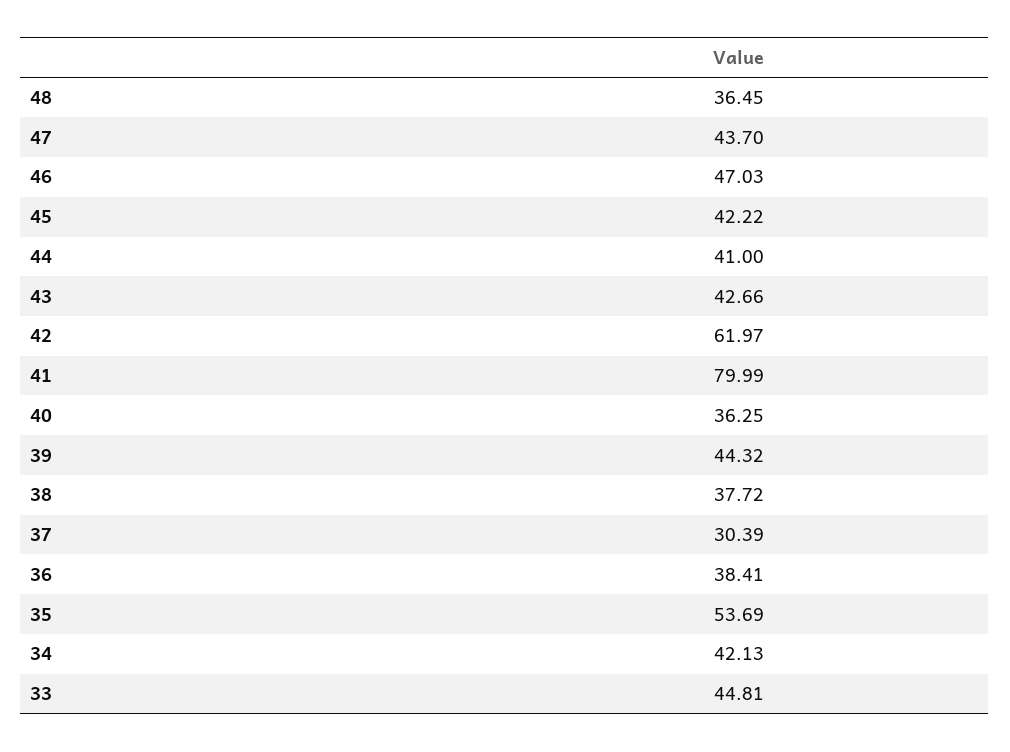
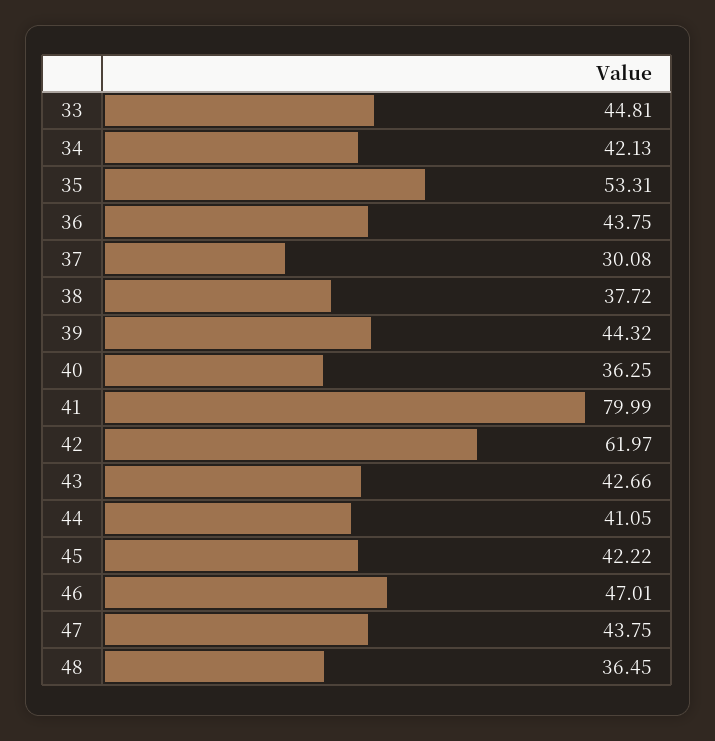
47: 43.7 -> 43.75
46: 47.03 -> 47.01
44: 41 -> 41.05
37: 30.39 -> 30.08
36: 38.41 -> 43.75
35: 53.69 -> 53.31

